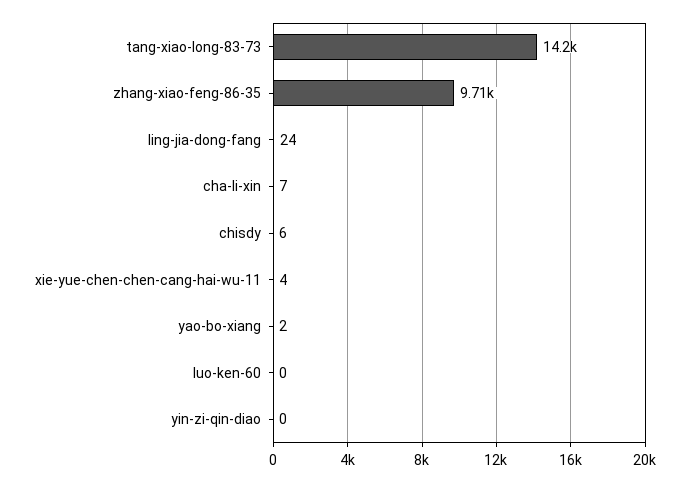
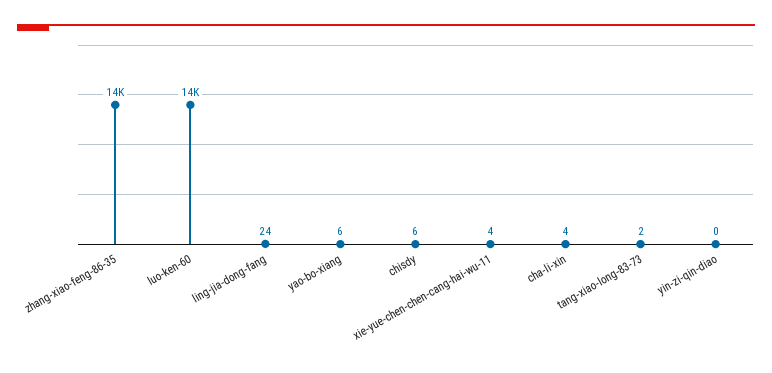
tang-xiao-long-83-73: 14200 -> 2
zhang-xiao-feng-86-35: 9710 -> 14000
cha-li-xin: 7 -> 4
yao-bo-xiang: 2 -> 6
luo-ken-60: 0 -> 14000

